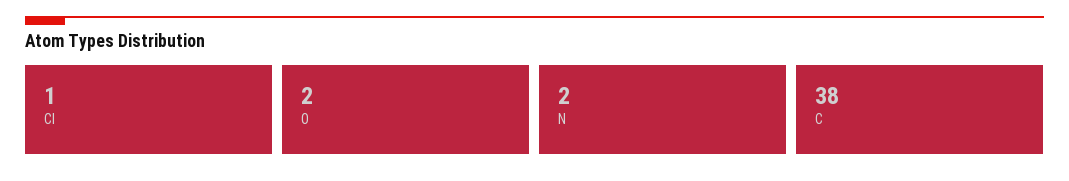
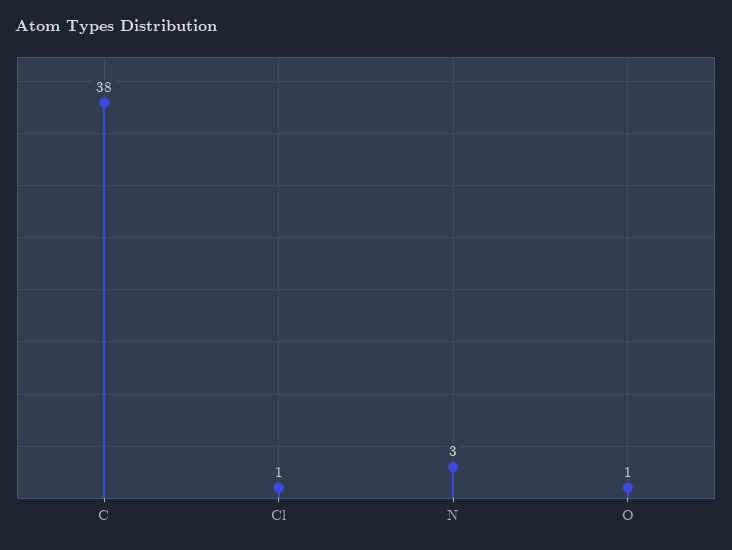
O: 2 -> 1
N: 2 -> 3

